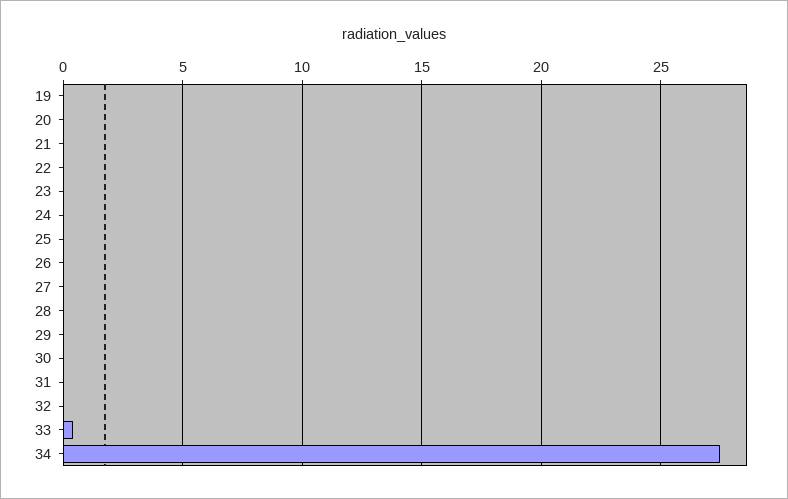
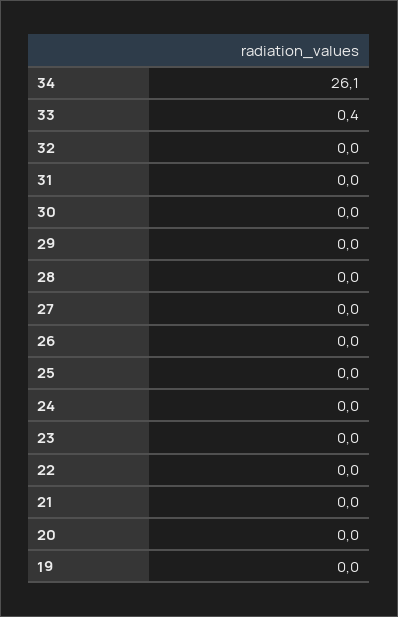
34: 27.5 -> 26.1

